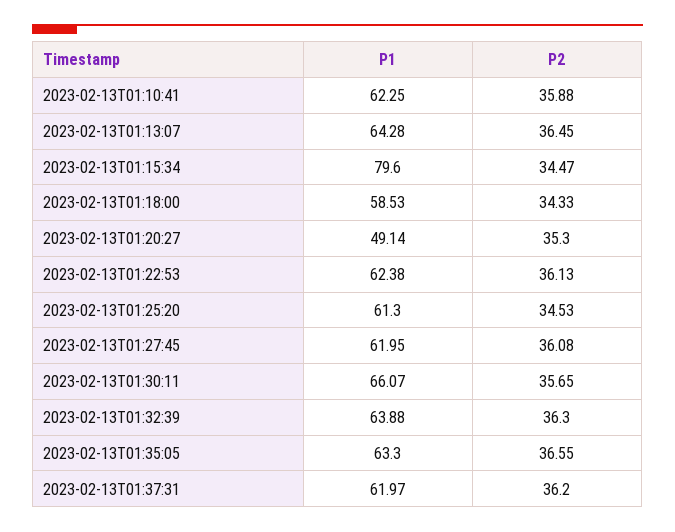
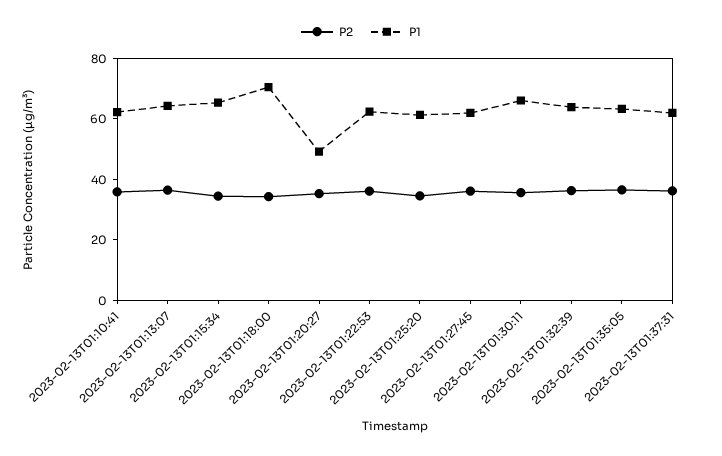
P1, 2023-02-13T01:15:34: 79.6 -> 65
P1, 2023-02-13T01:18:00: 58.53 -> 70

